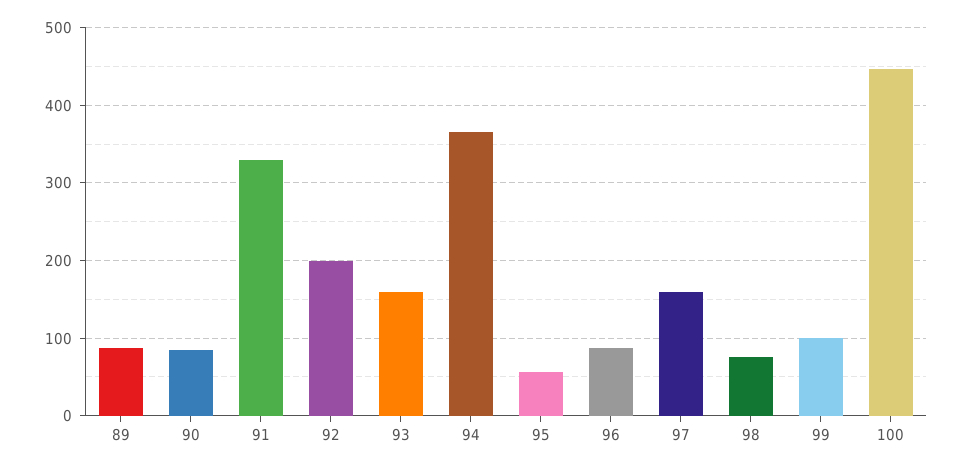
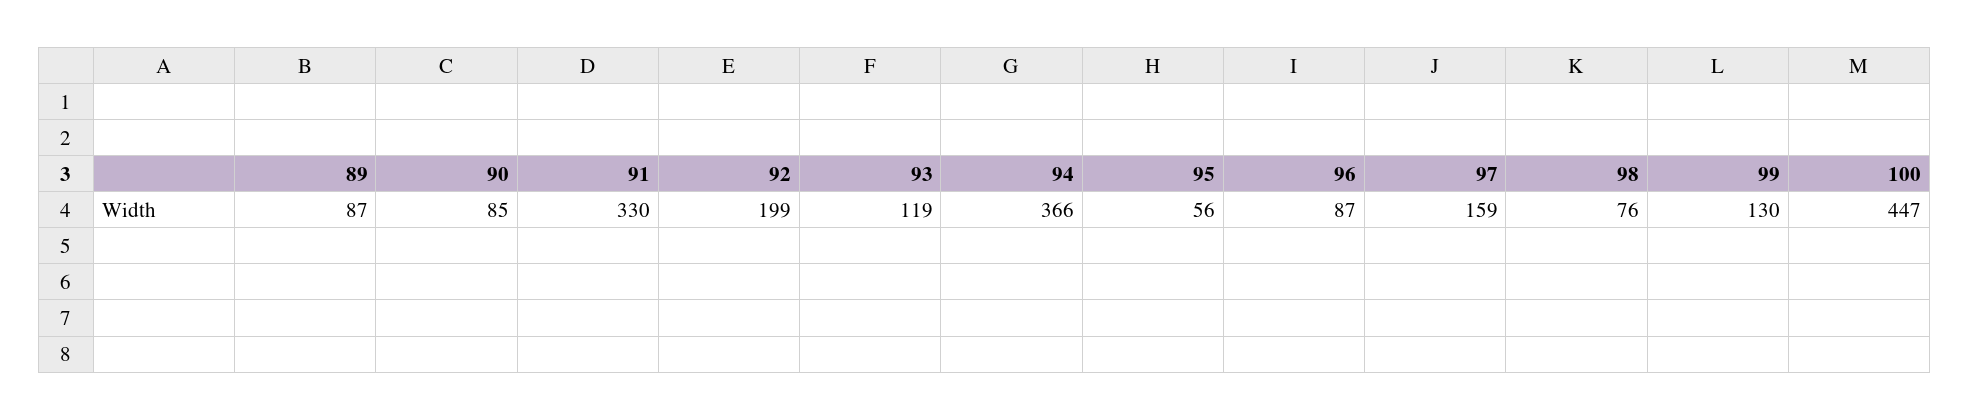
93: 160 -> 119
99: 100 -> 130

